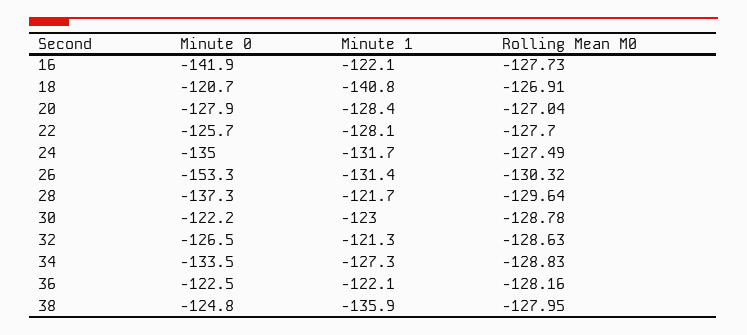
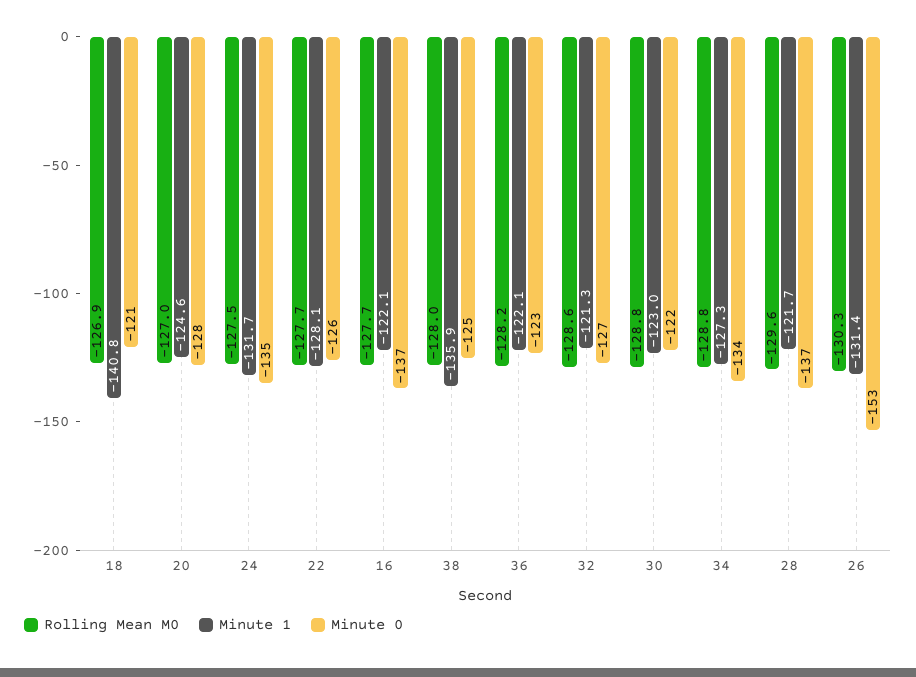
Minute 0, 16: -141.9 -> -137
Minute 1, 20: -128.4 -> -124.6

